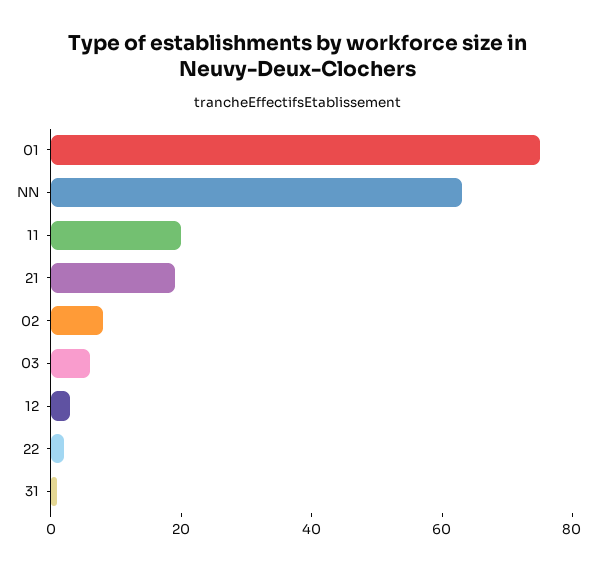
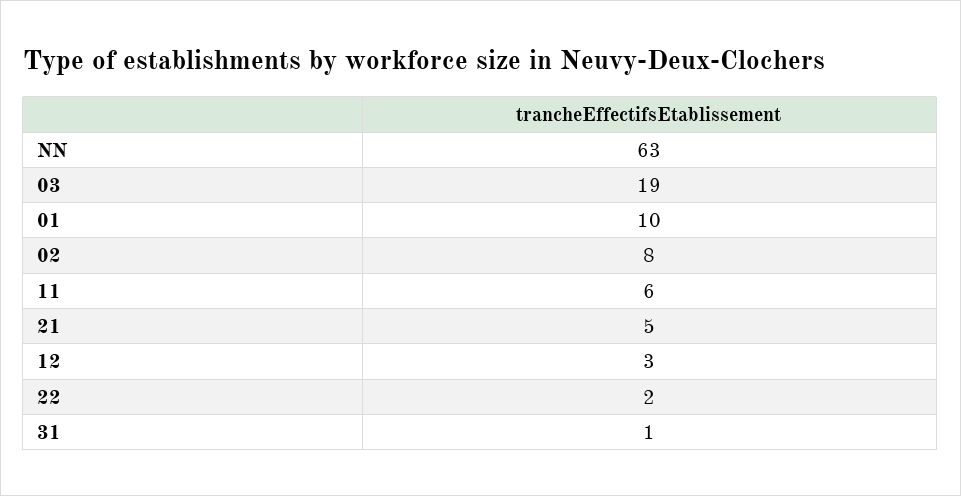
01: 75 -> 10
11: 20 -> 6
21: 20 -> 5
03: 5 -> 19

